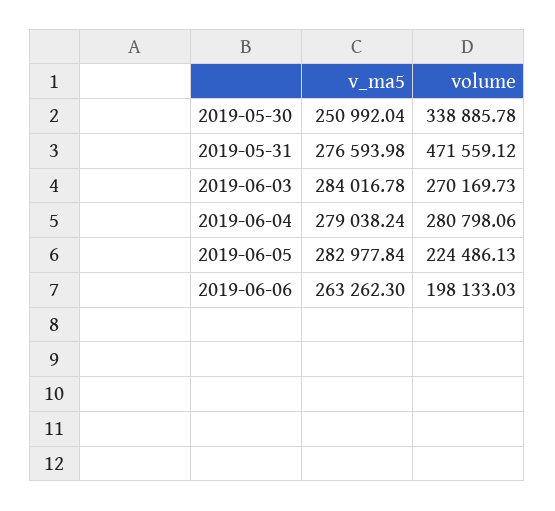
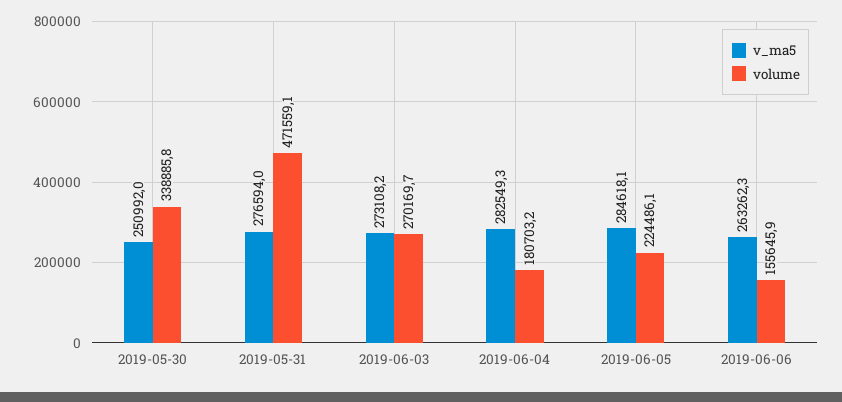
v_ma5, 2019-06-03: 284016.78 -> 273108.2
v_ma5, 2019-06-04: 279038.24 -> 282549.3
volume, 2019-06-04: 280798.06 -> 180703.2
v_ma5, 2019-06-05: 282977.84 -> 284618.1
volume, 2019-06-06: 198133.03 -> 155645.9

